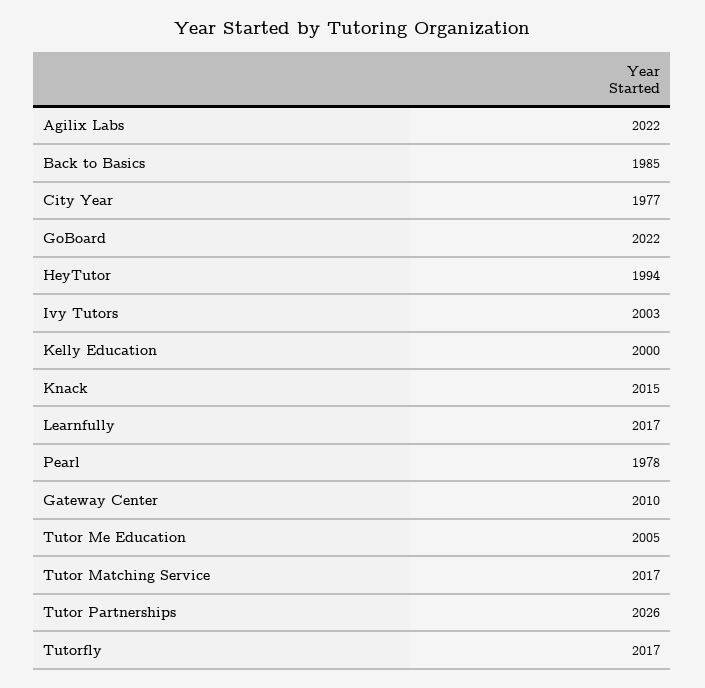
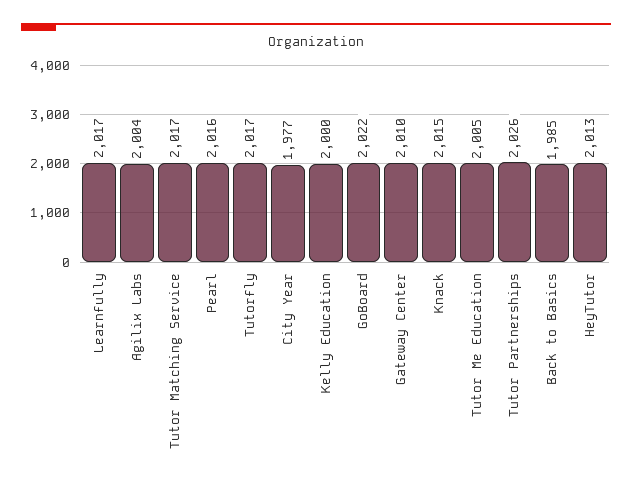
Agilix Labs: 2022 -> 2004
HeyTutor: 1994 -> 2013
Ivy Tutors: 2003 -> none
Pearl: 1978 -> 2016

